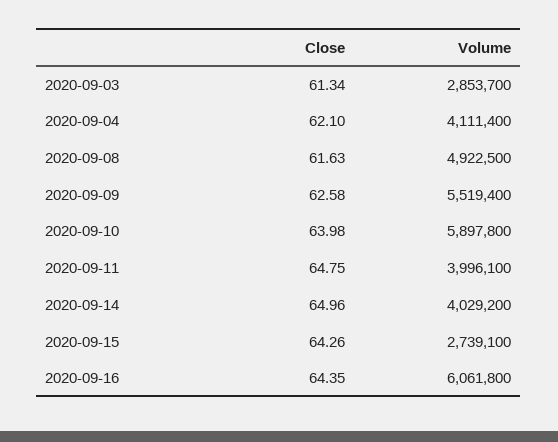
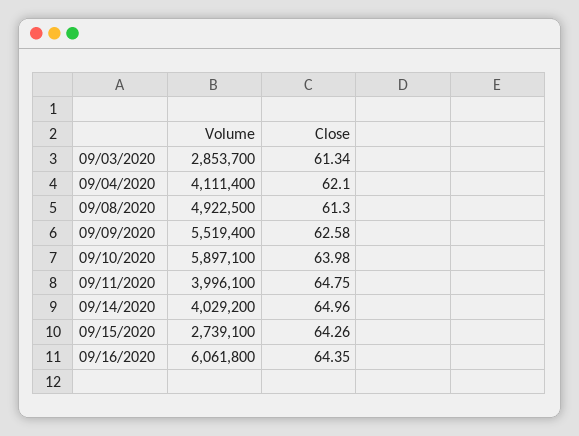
Close, 2020-09-08: 61.63 -> 61.3
Volume, 2020-09-10: 5897800 -> 5897100

